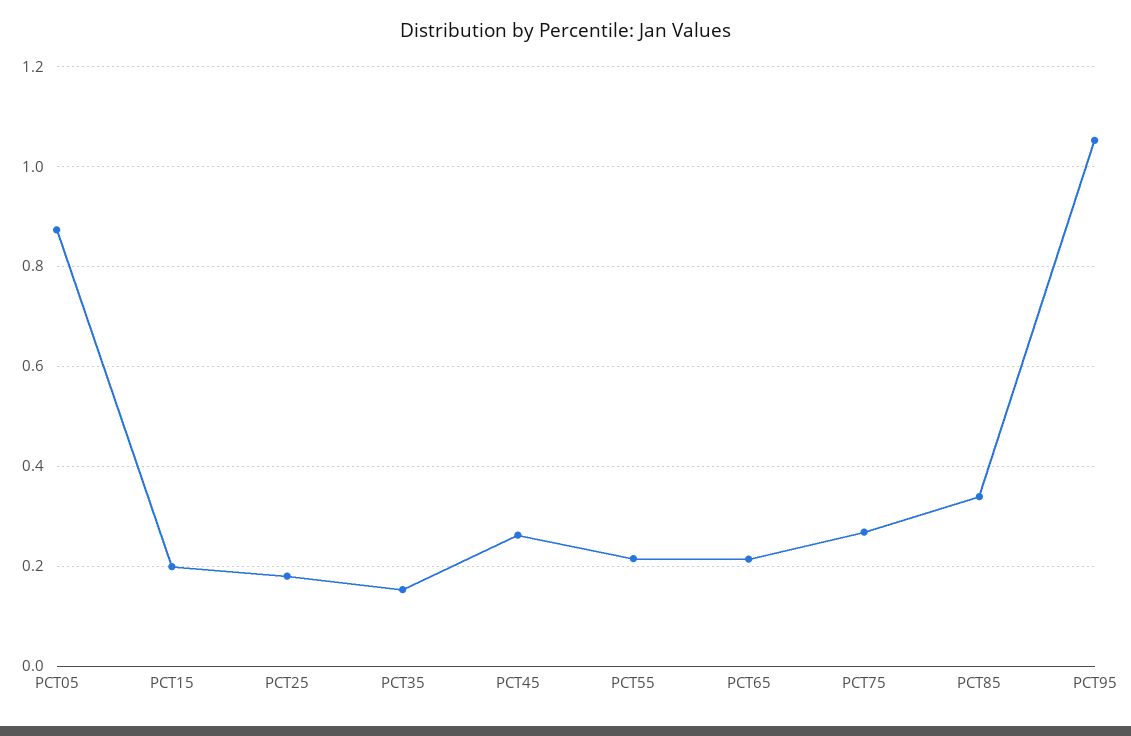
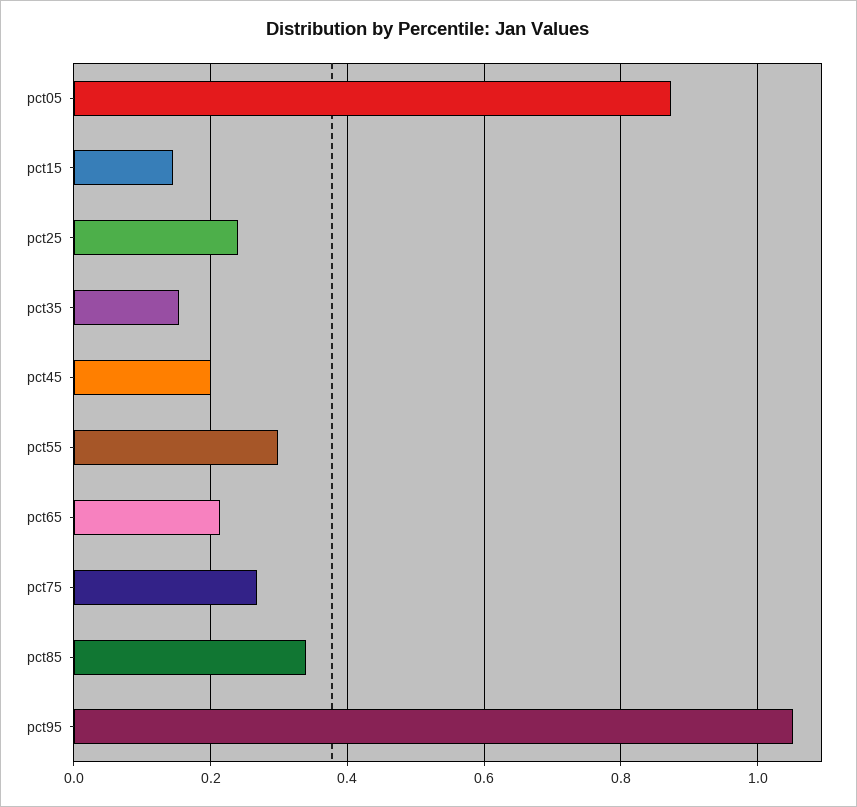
PCT15: 0.2 -> 0.14
PCT25: 0.18 -> 0.24
PCT45: 0.26 -> 0.2
PCT55: 0.22 -> 0.3

